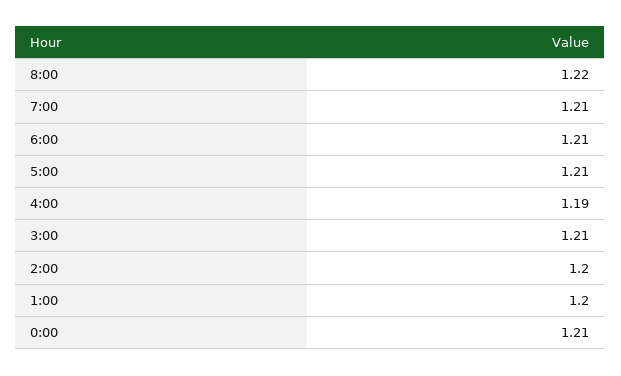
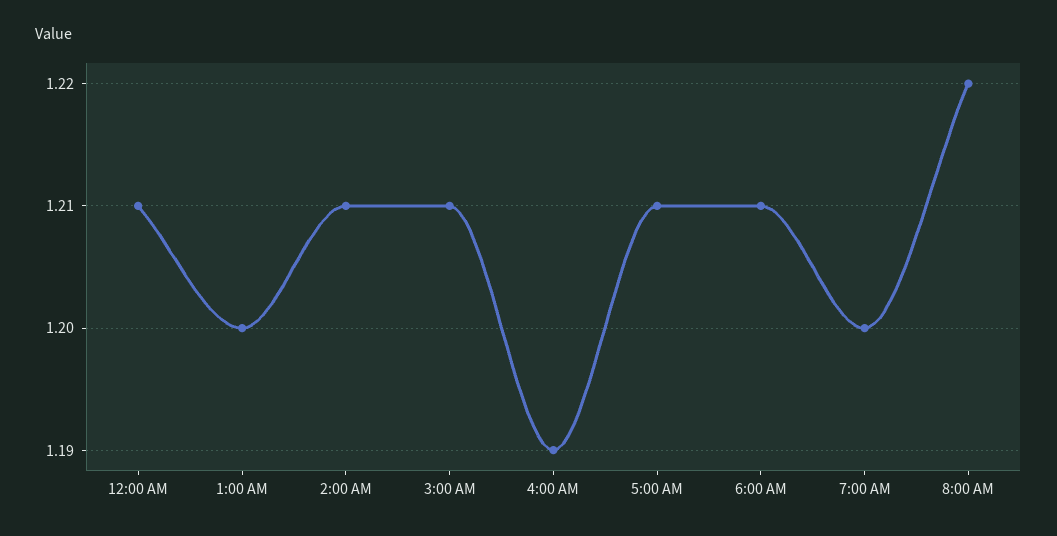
7:00: 1.21 -> 1.2
2:00: 1.2 -> 1.21

